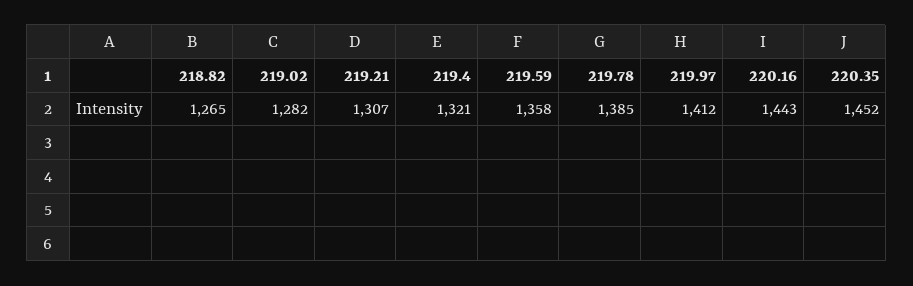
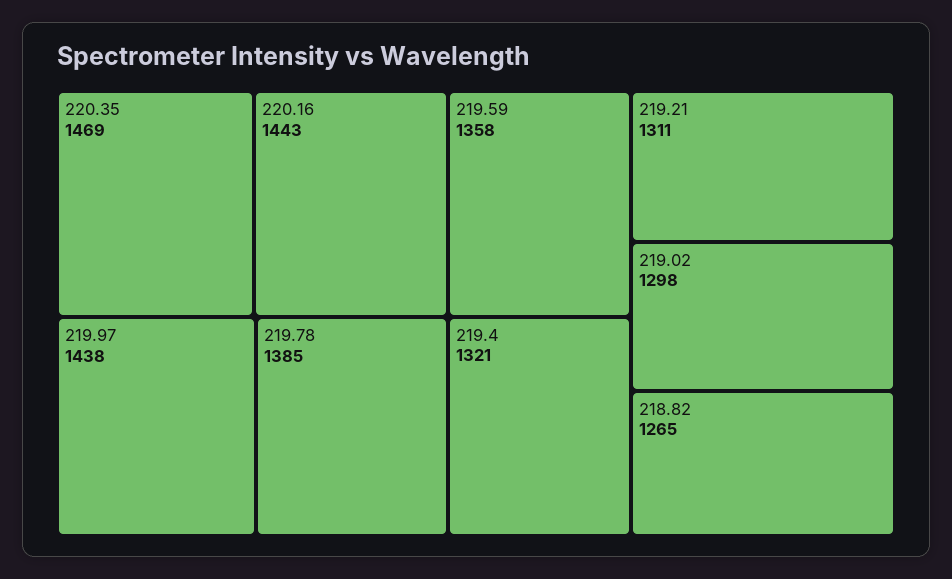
219.02: 1282 -> 1298
219.21: 1307 -> 1311
219.97: 1412 -> 1438
220.35: 1452 -> 1469

